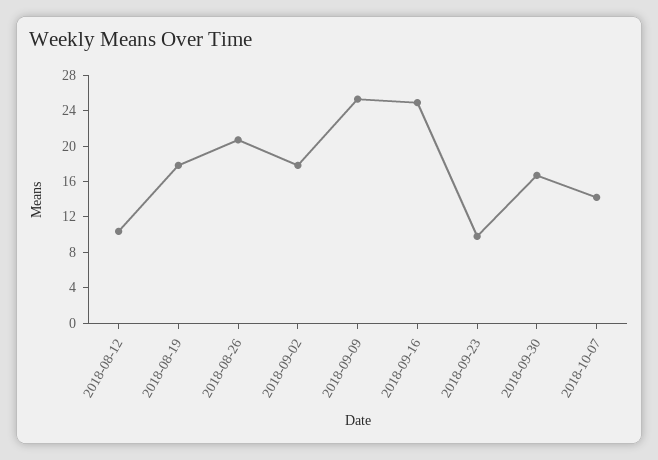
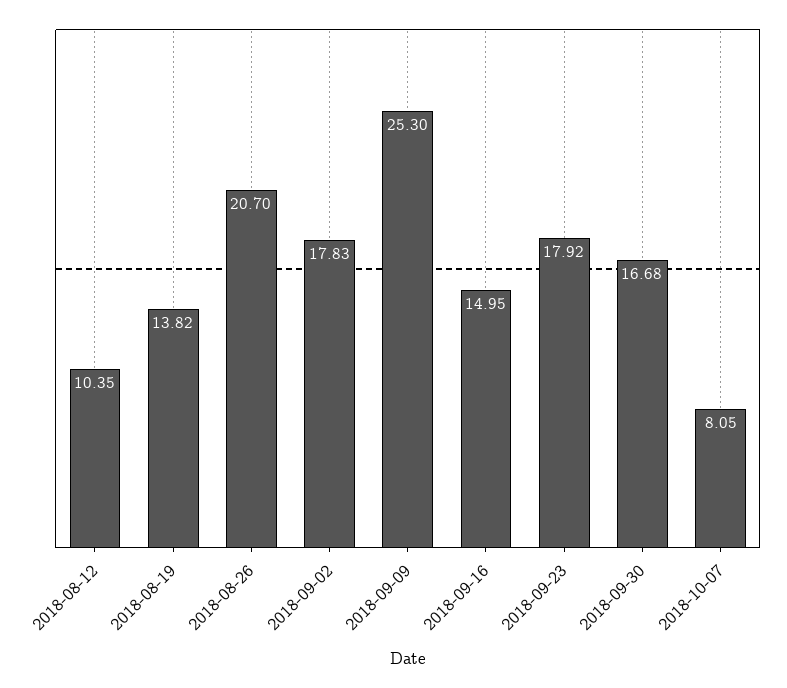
2018-08-19: 18 -> 13.82
2018-09-16: 25 -> 14.95
2018-09-23: 10 -> 17.92
2018-10-07: 14 -> 8.05

